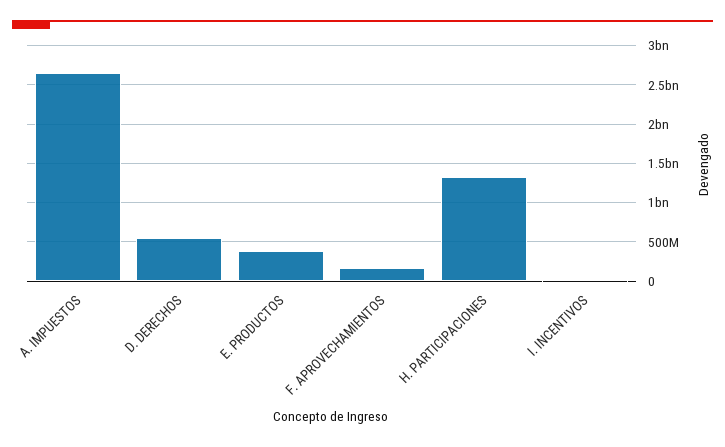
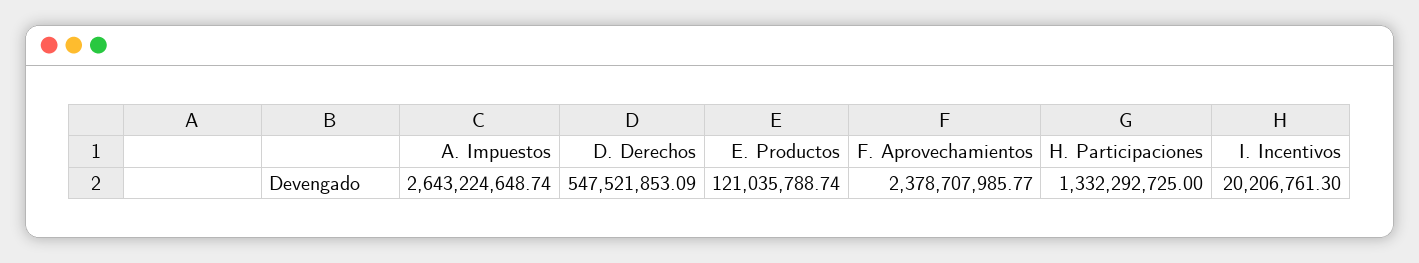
E. PRODUCTOS: 400000000 -> 121035788.74
F. APROVECHAMIENTOS: 200000000 -> 2378707985.77

